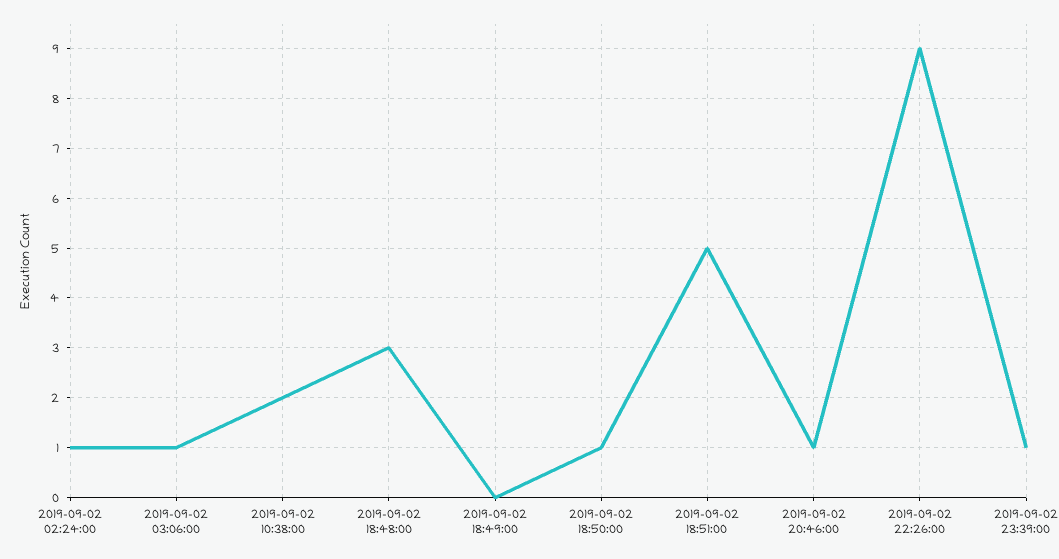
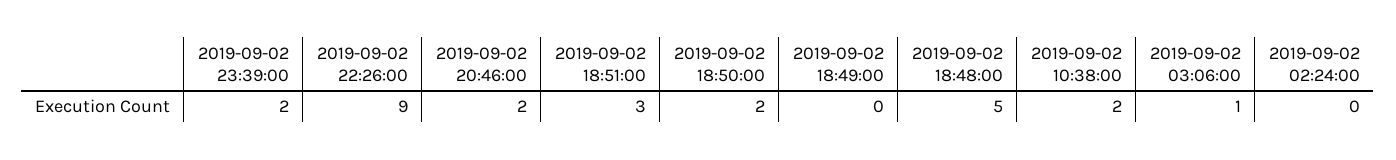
2019-09-02 02:24:00: 1 -> 0
2019-09-02 18:48:00: 3 -> 5
2019-09-02 18:50:00: 1 -> 2
2019-09-02 18:51:00: 5 -> 3
2019-09-02 20:46:00: 1 -> 2
2019-09-02 23:39:00: 1 -> 2

